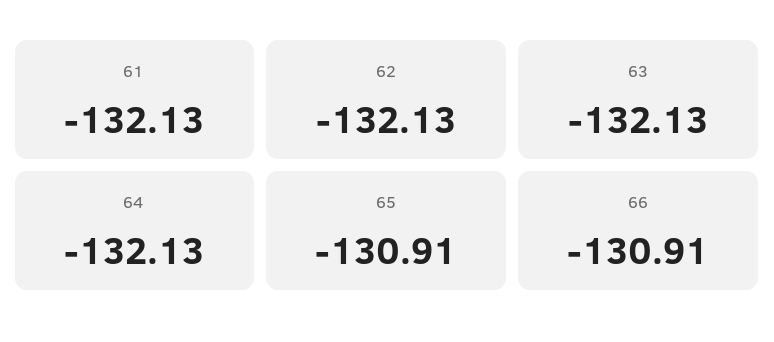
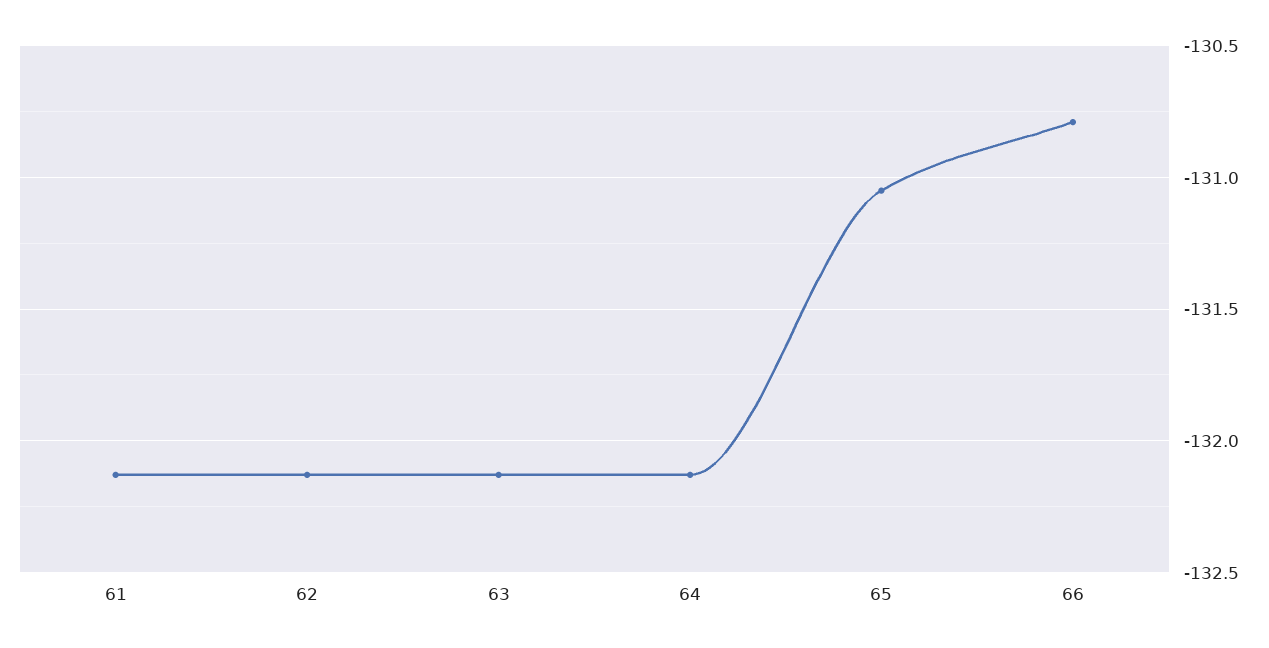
65: -130.91 -> -131.05
66: -130.91 -> -130.8

